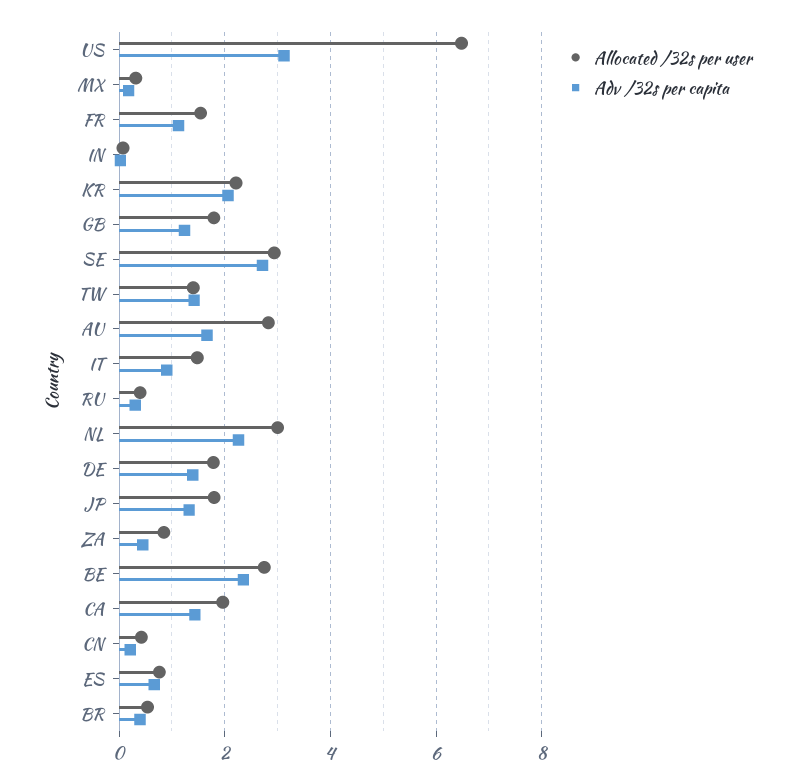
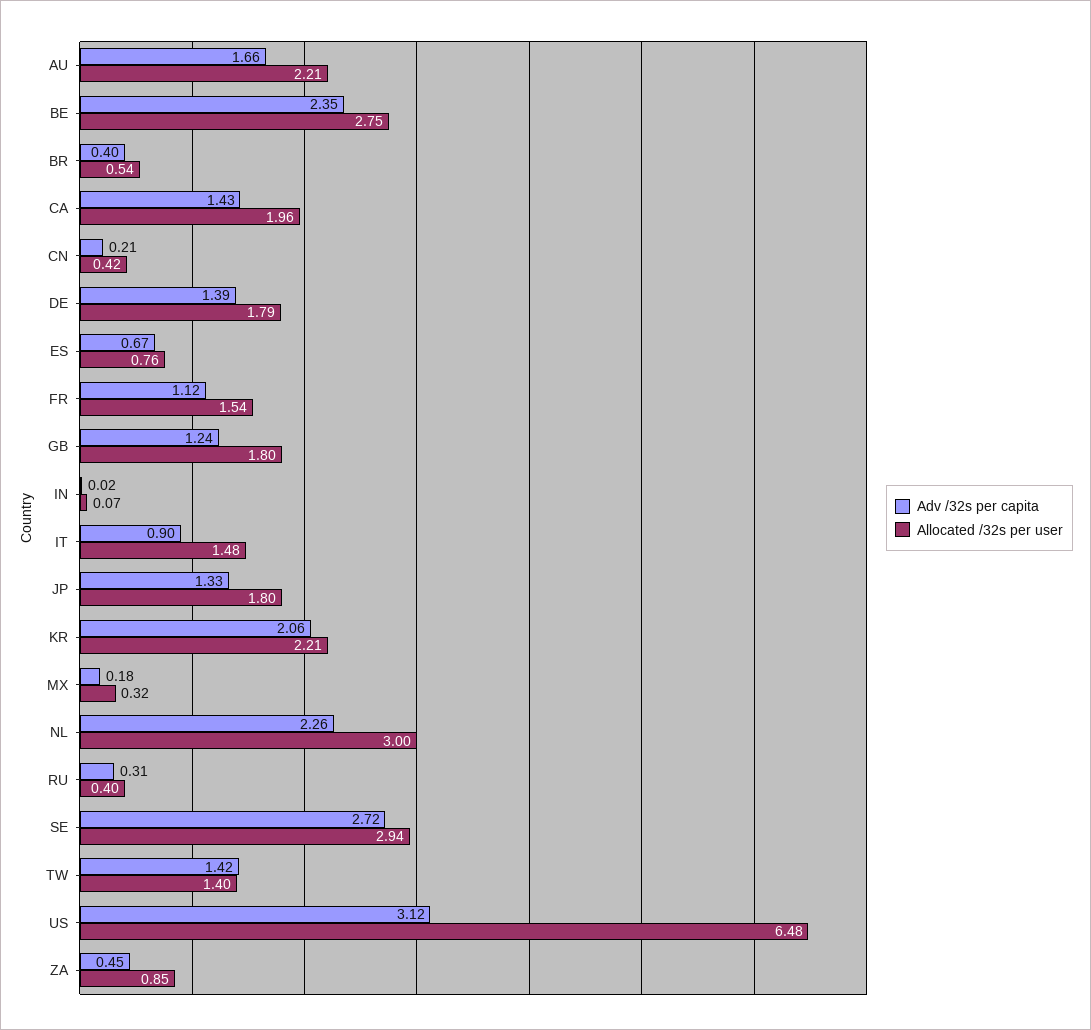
Allocated /32s per user, AU: 2.8 -> 2.21

